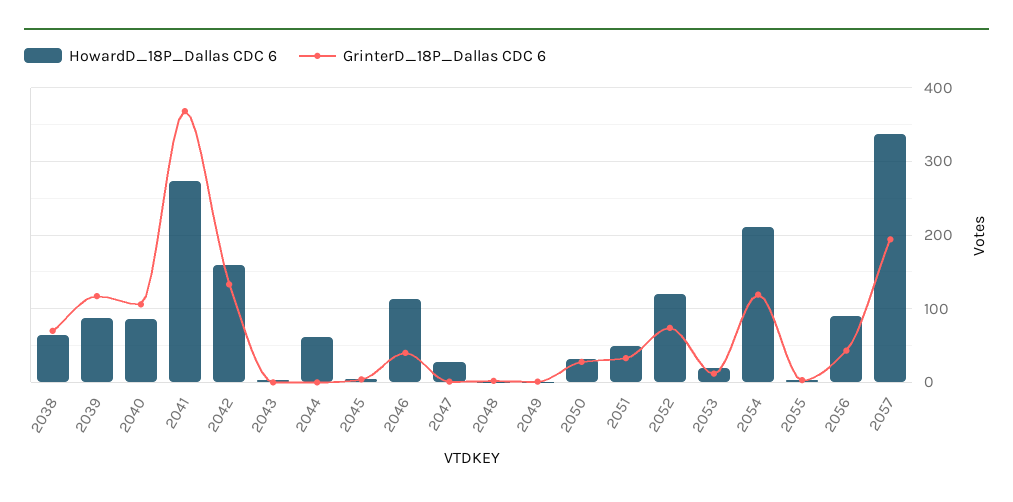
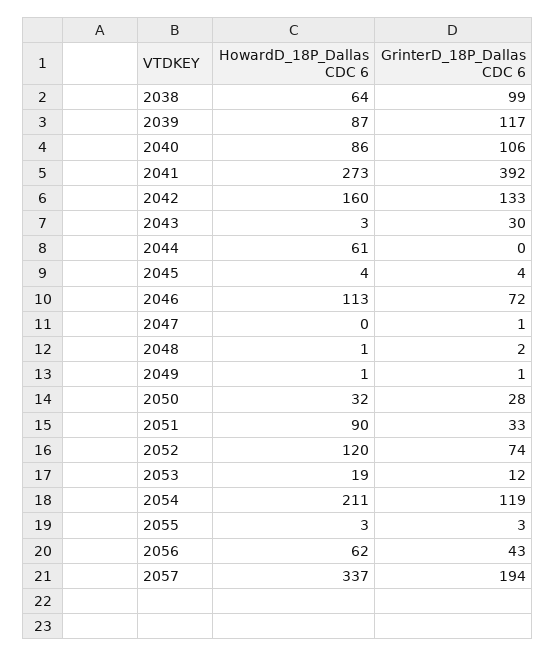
GrinterD_18P_Dallas CDC 6, 2038: 70 -> 99
GrinterD_18P_Dallas CDC 6, 2041: 370 -> 392
GrinterD_18P_Dallas CDC 6, 2043: 0 -> 30
GrinterD_18P_Dallas CDC 6, 2046: 40 -> 72
HowardD_18P_Dallas CDC 6, 2047: 30 -> 0
HowardD_18P_Dallas CDC 6, 2051: 50 -> 90
HowardD_18P_Dallas CDC 6, 2056: 90 -> 62

